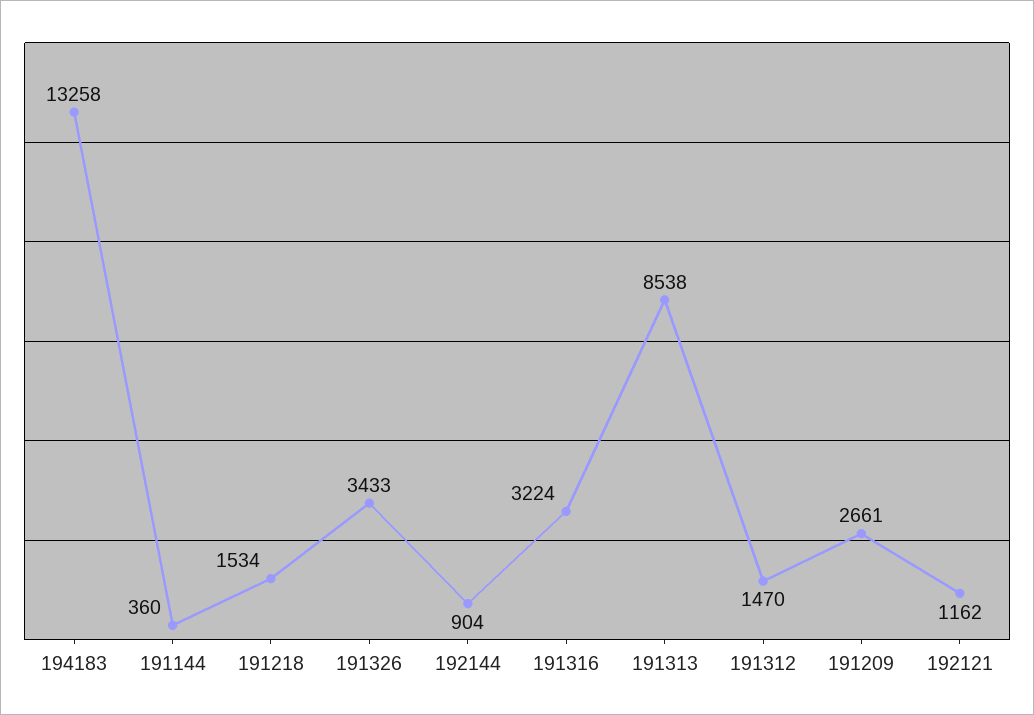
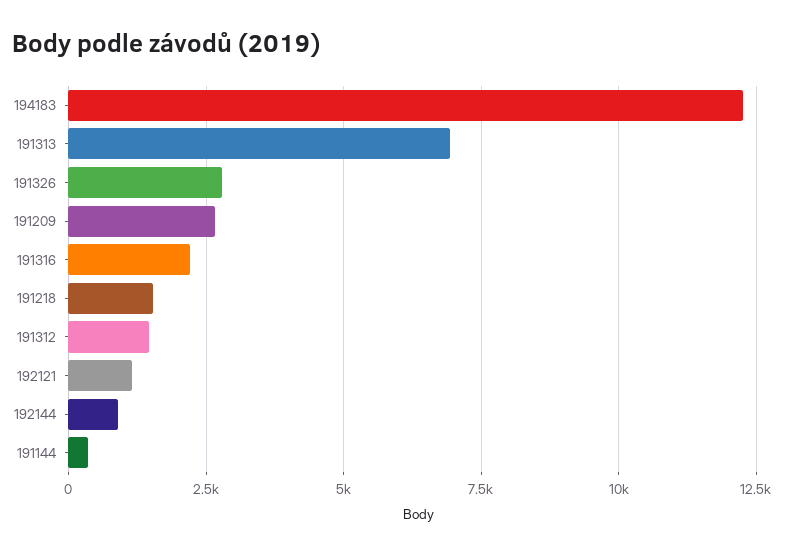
194183: 13258 -> 12250
191326: 3433 -> 2750
191316: 3224 -> 2250
191313: 8538 -> 7000

